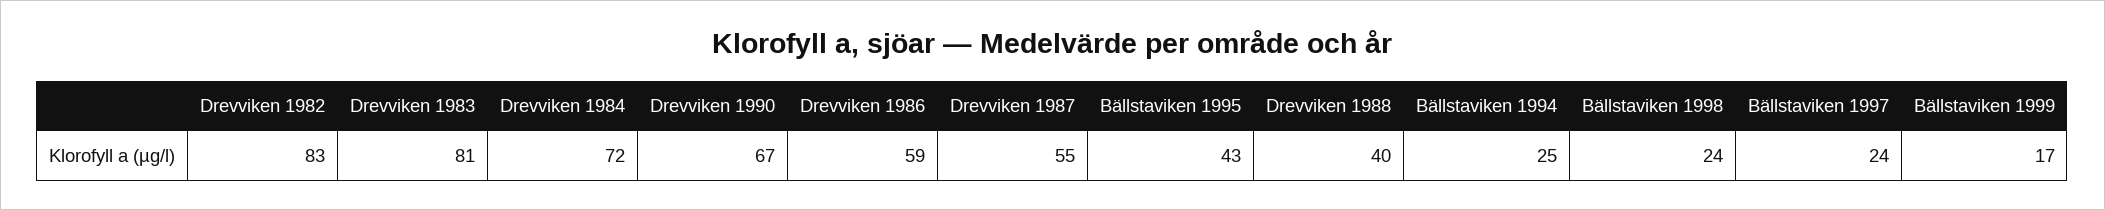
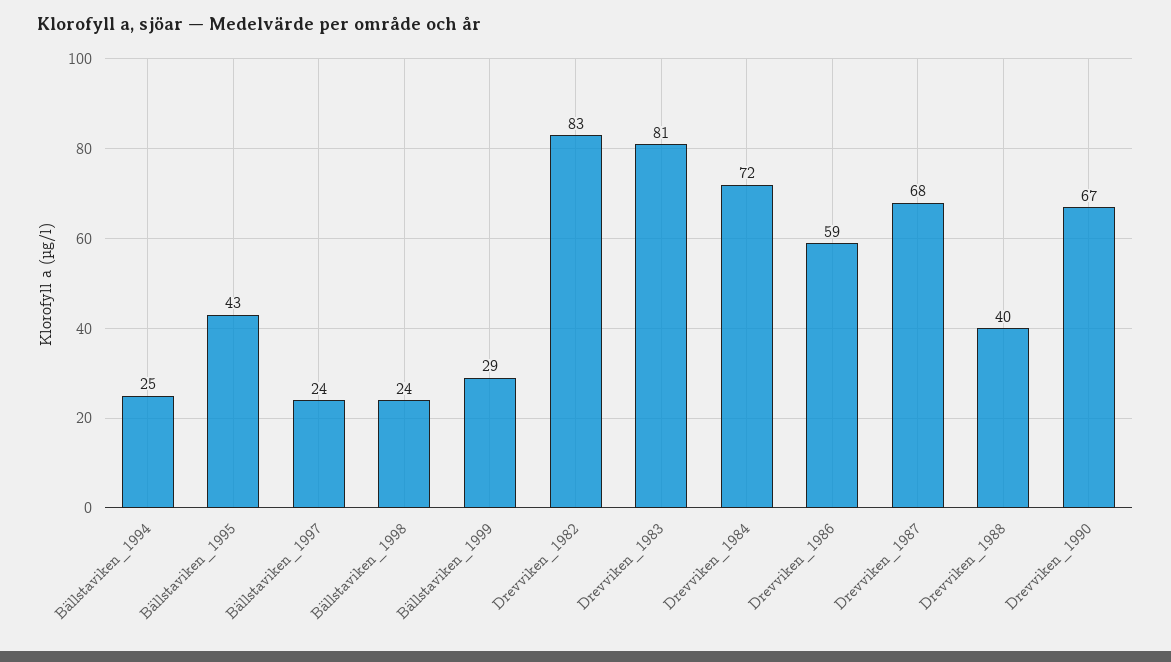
Drevviken 1987: 55 -> 68
Bällstaviken 1999: 17 -> 29

